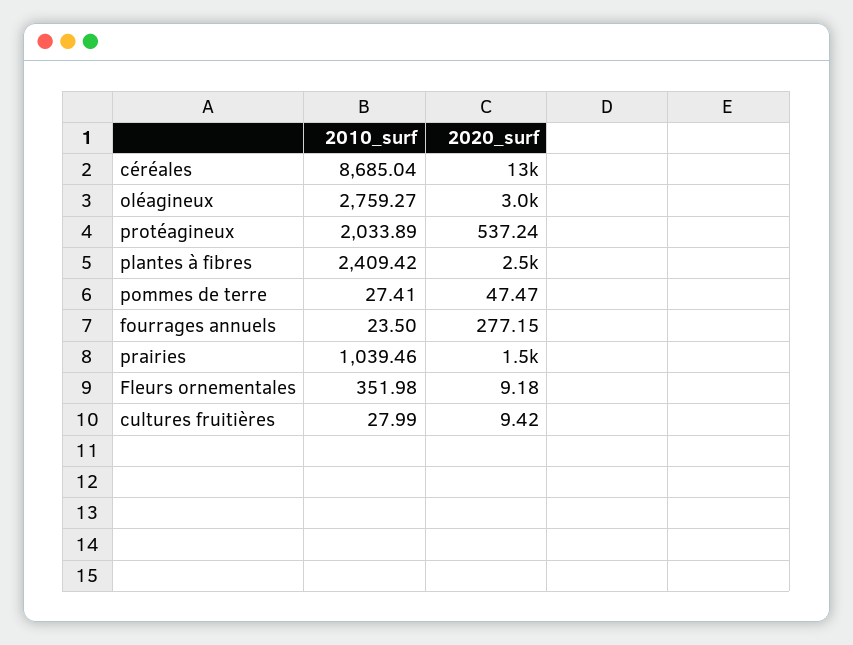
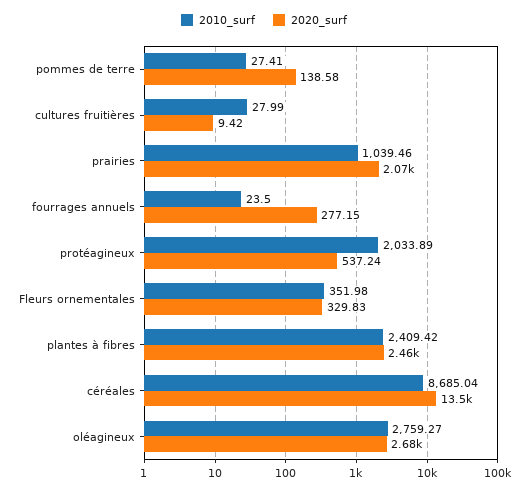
2020_surf, oléagineux: 3000 -> 2680
2020_surf, pommes de terre: 47.47 -> 138.58
2020_surf, prairies: 1500 -> 2070
2020_surf, Fleurs ornementales: 9.18 -> 329.83

